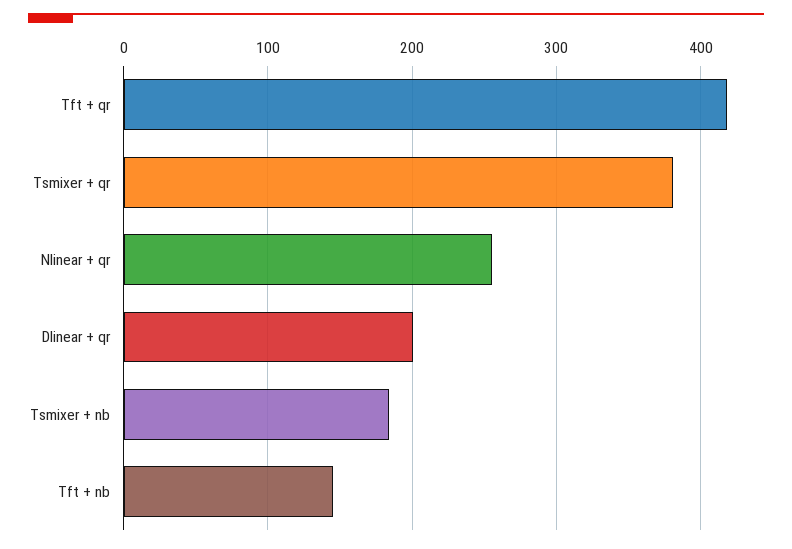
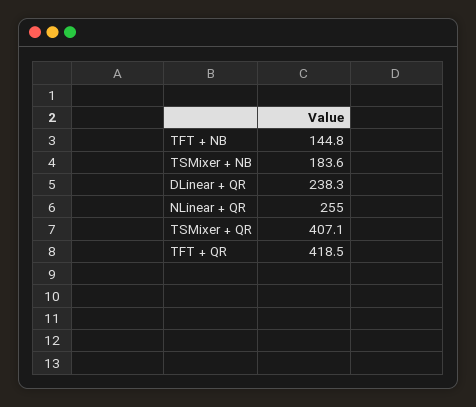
Tsmixer + qr: 380 -> 407.1
Dlinear + qr: 200 -> 238.3

